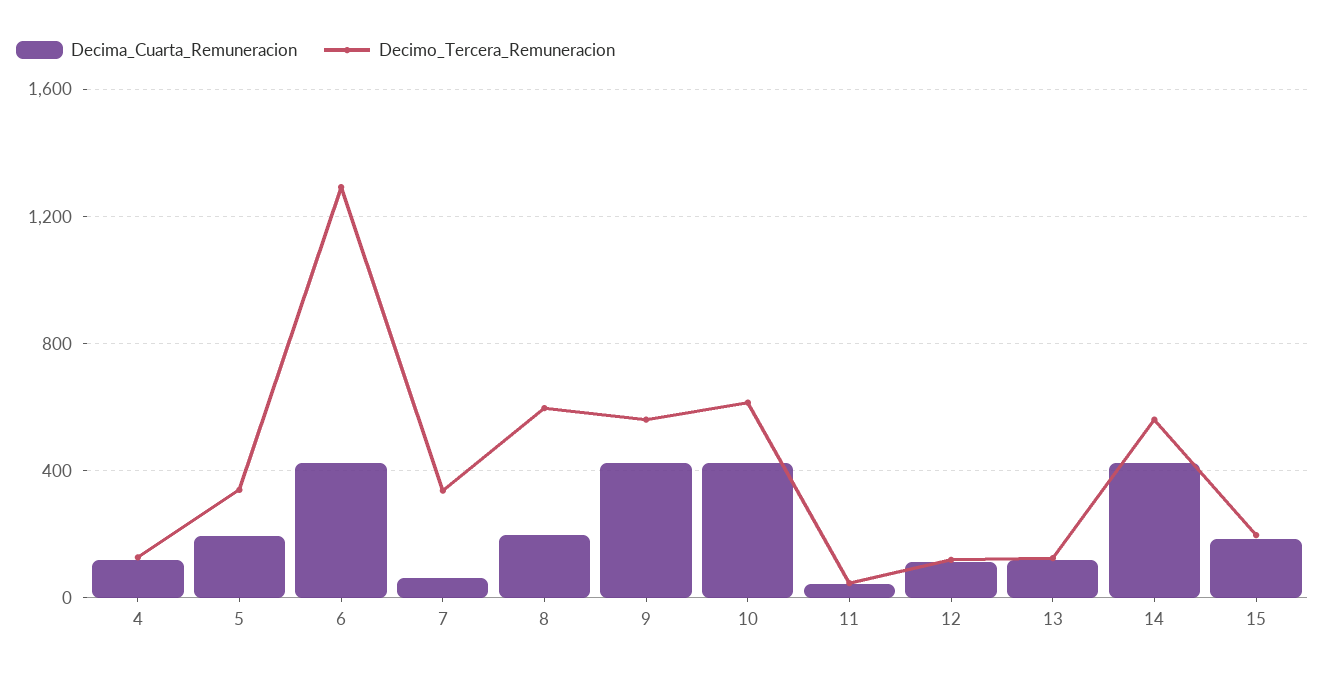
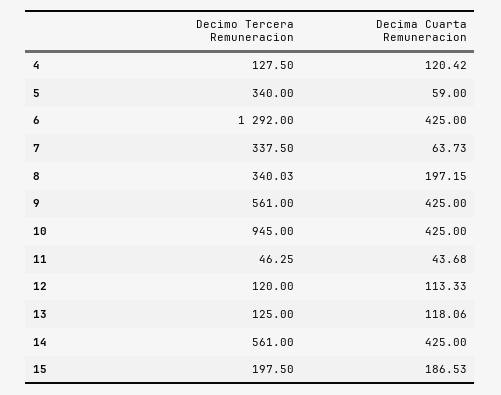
Decima_Cuarta_Remuneracion, 5: 200 -> 59
Decimo_Tercera_Remuneracion, 8: 600 -> 340.03
Decimo_Tercera_Remuneracion, 10: 600 -> 945

